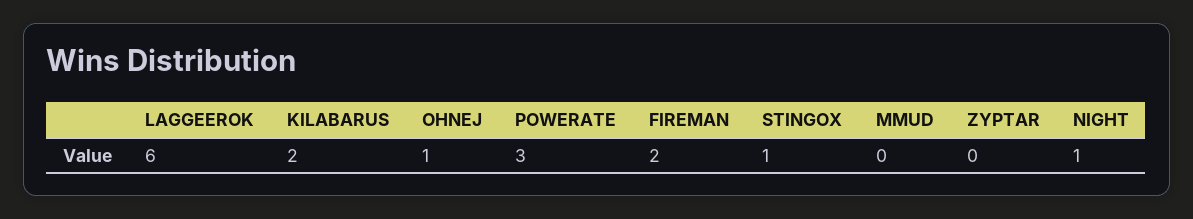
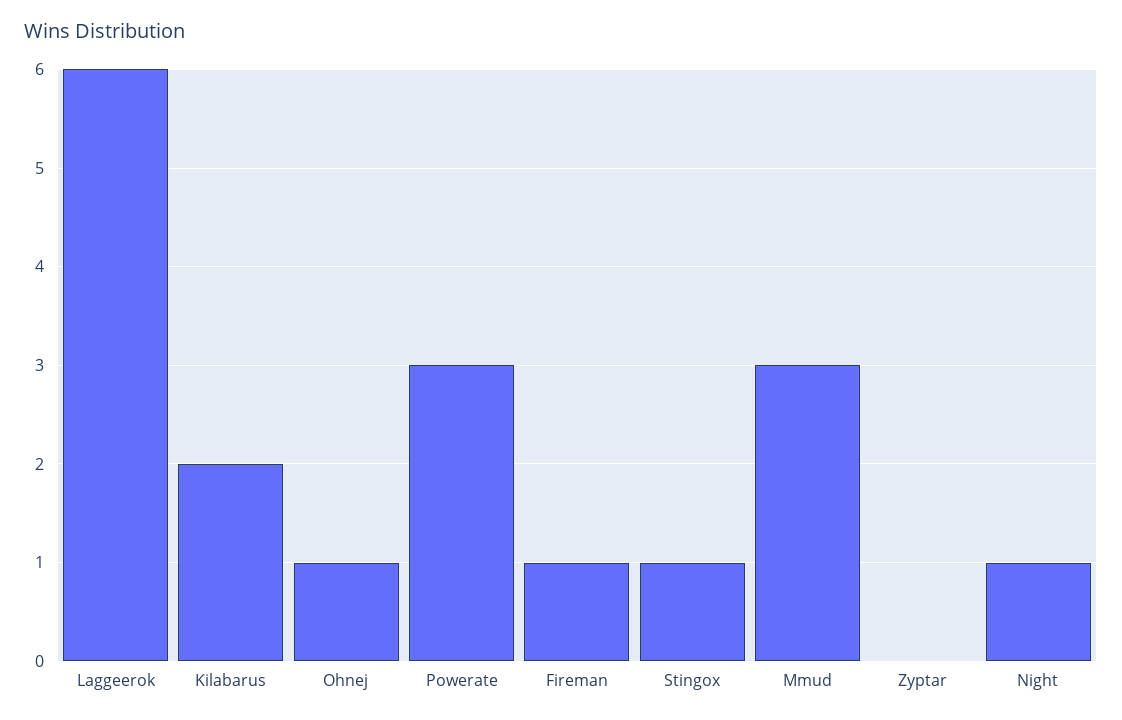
FIREMAN: 2 -> 1
MMUD: 0 -> 3

